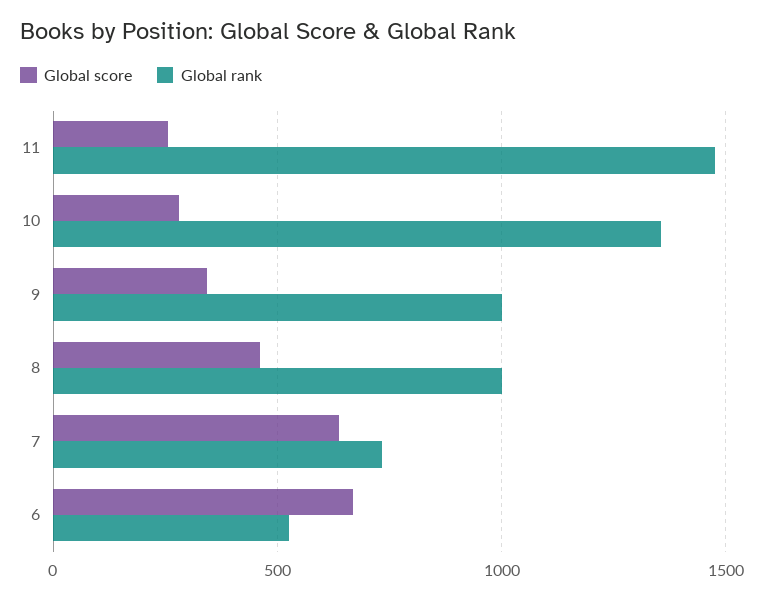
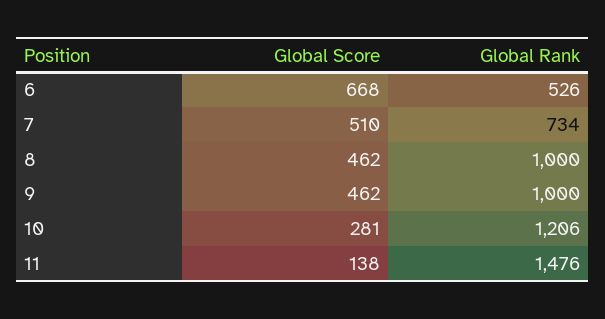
Global score, 11: 250 -> 138
Global rank, 10: 1350 -> 1206
Global score, 9: 350 -> 462
Global score, 7: 650 -> 510

